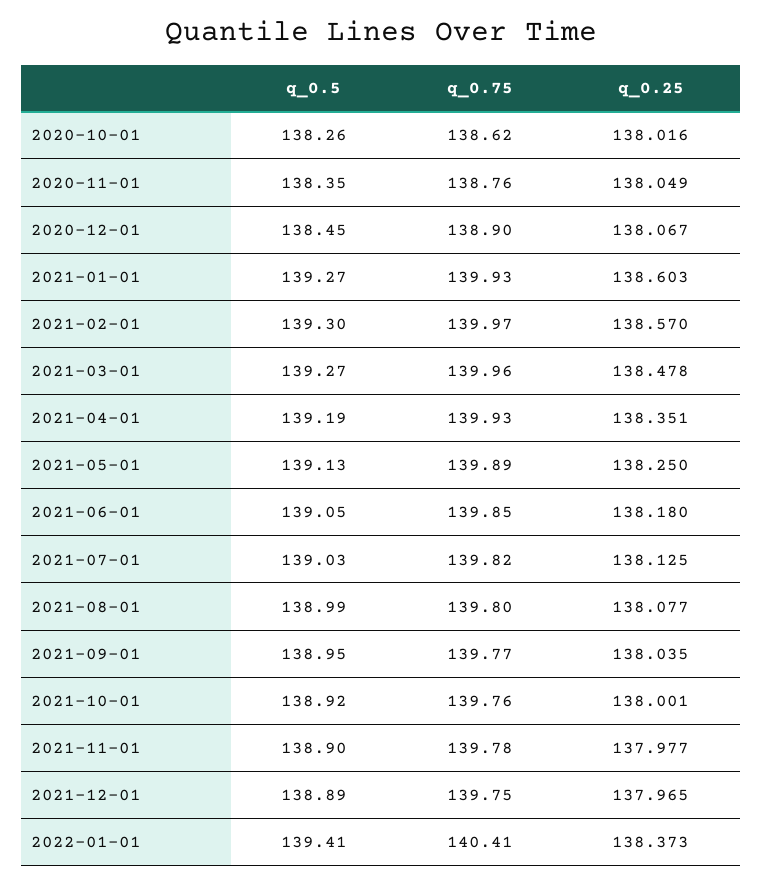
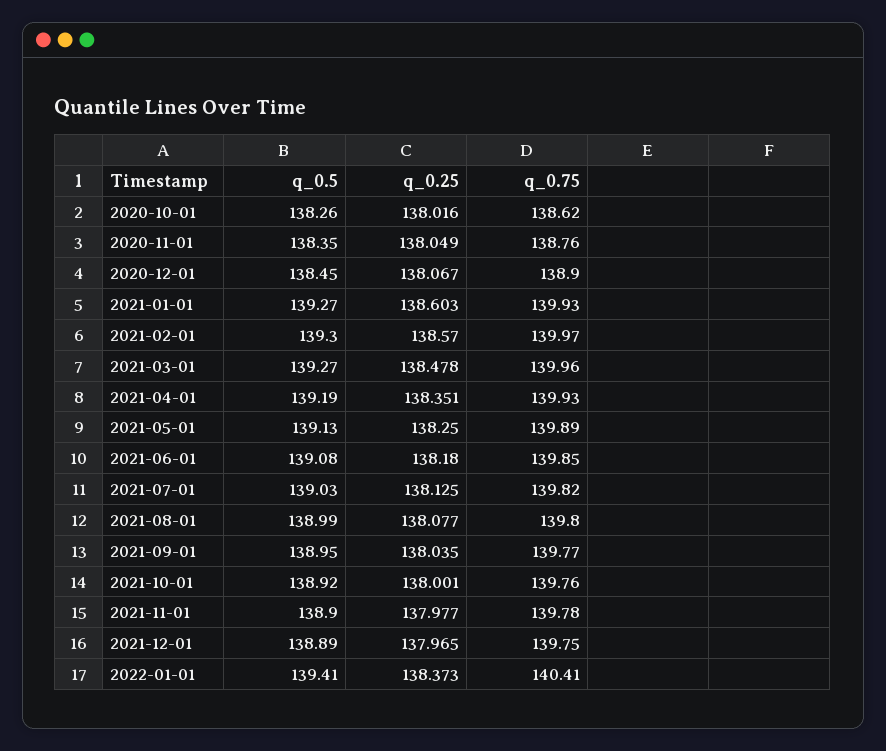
q_0.5, 2021-06-01: 139.05 -> 139.08

